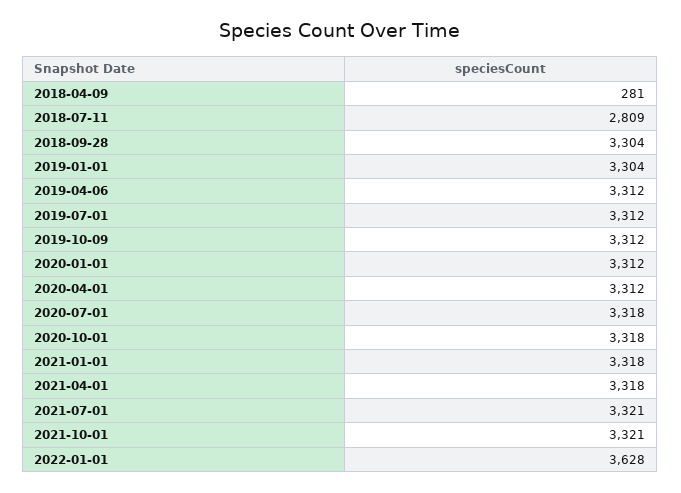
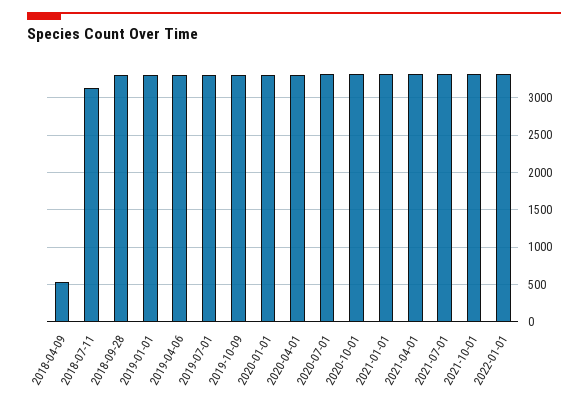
2018-04-09: 281 -> 500
2018-07-11: 2809 -> 3100
2022-01-01: 3628 -> 3300

